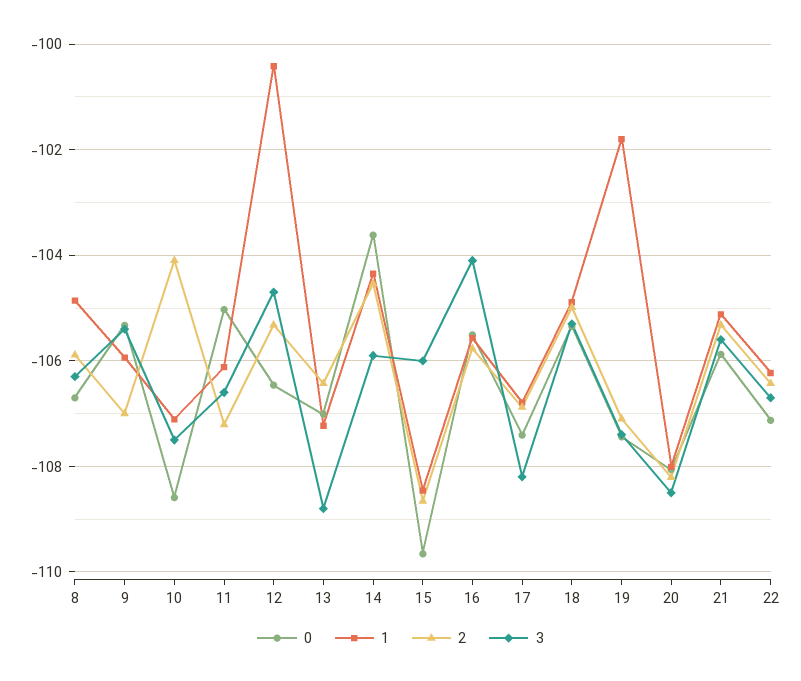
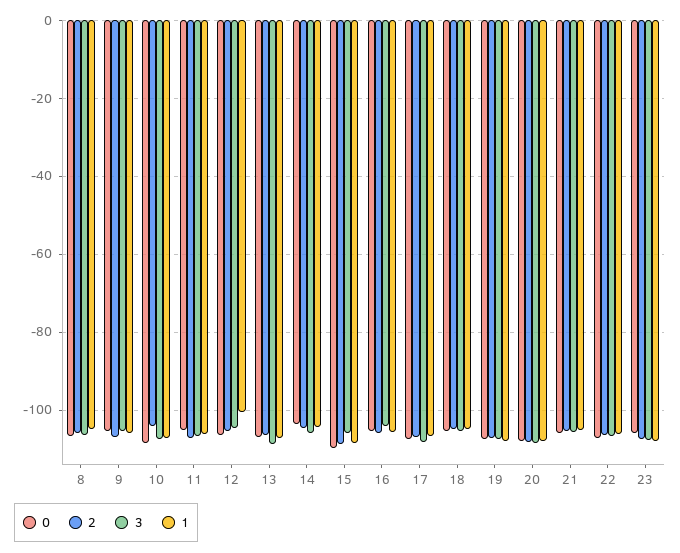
1, 19: -101.8 -> -108
0, 23: none -> -106
2, 23: none -> -108
3, 23: none -> -108
1, 23: none -> -108

